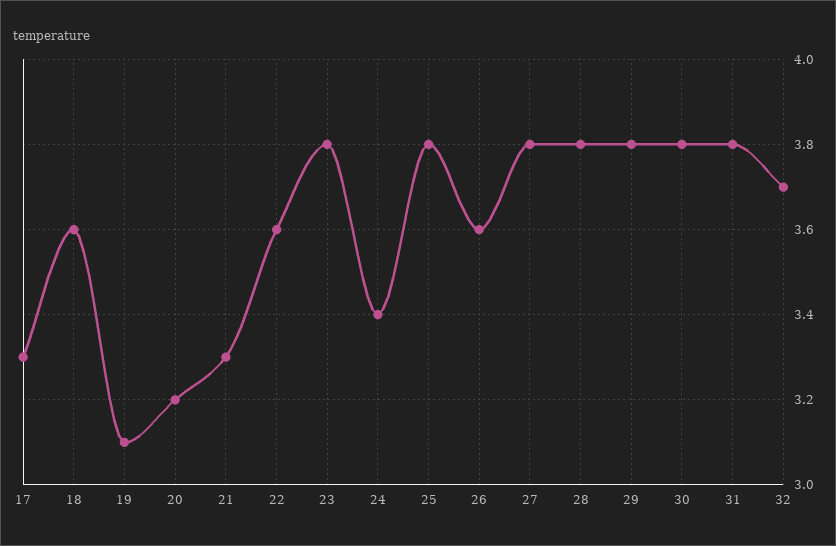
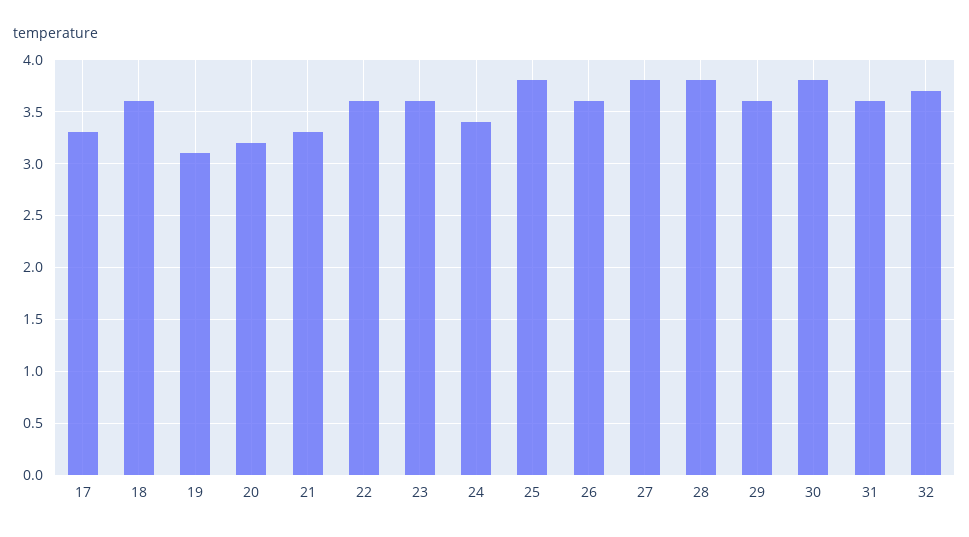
23: 3.8 -> 3.6
29: 3.8 -> 3.6
31: 3.8 -> 3.6

